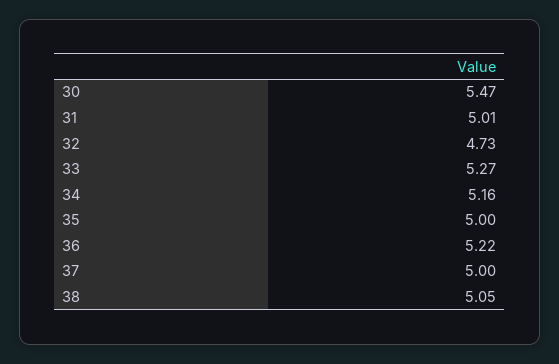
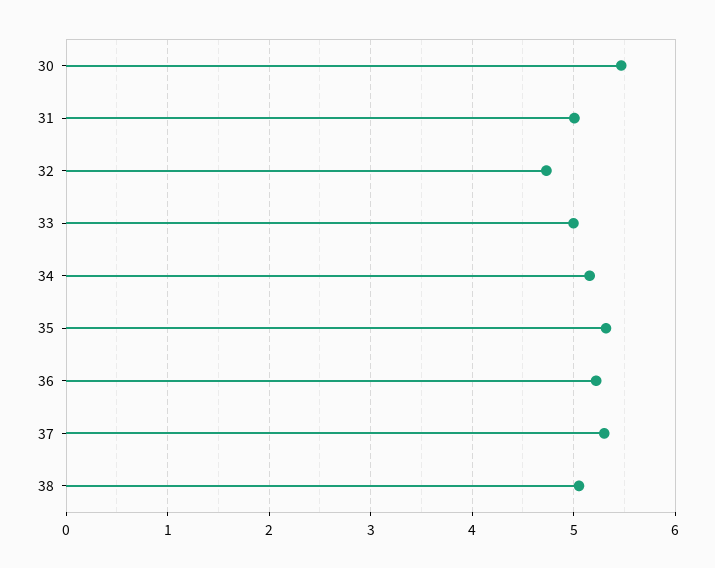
33: 5.27 -> 5
35: 5 -> 5.3
37: 5 -> 5.3

